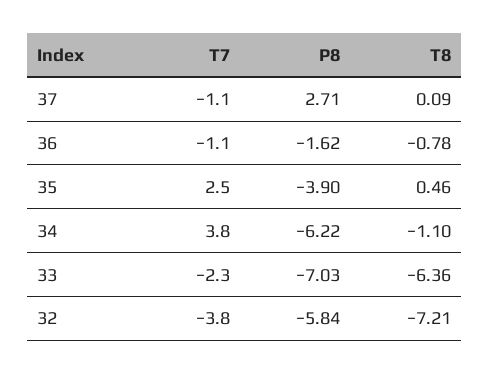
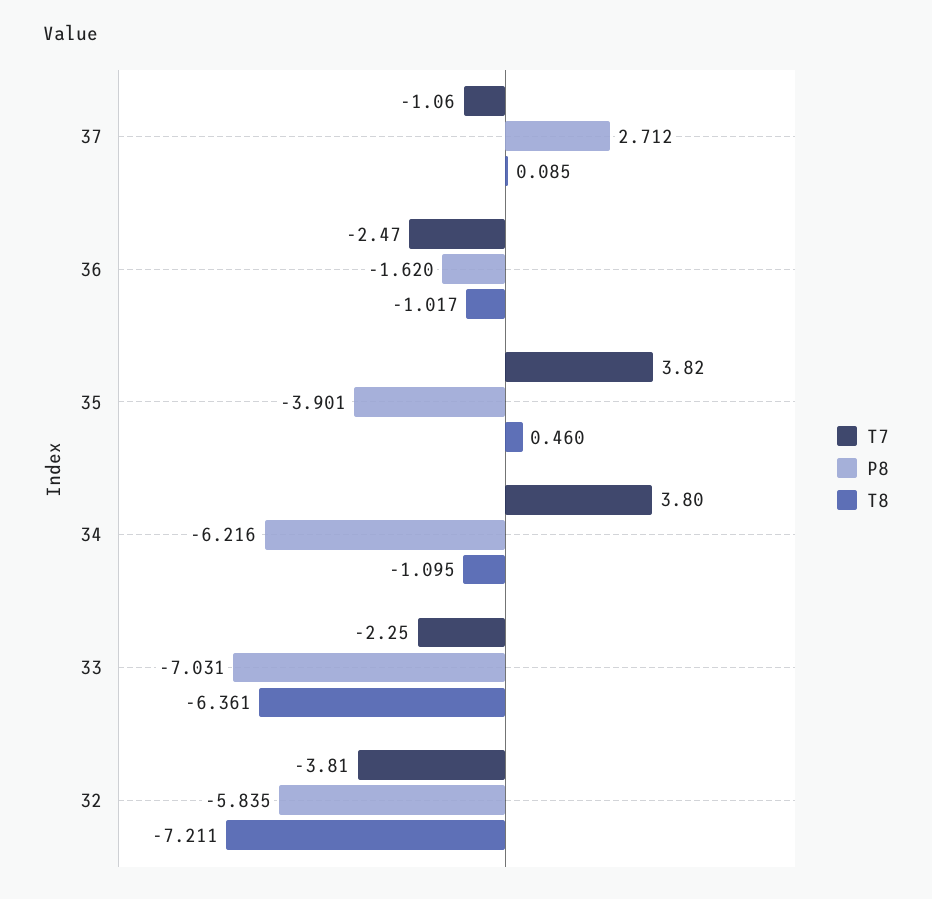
T7, 36: -1.1 -> -2.47
T8, 36: -0.78 -> -1.017
T7, 35: 2.5 -> 3.82

